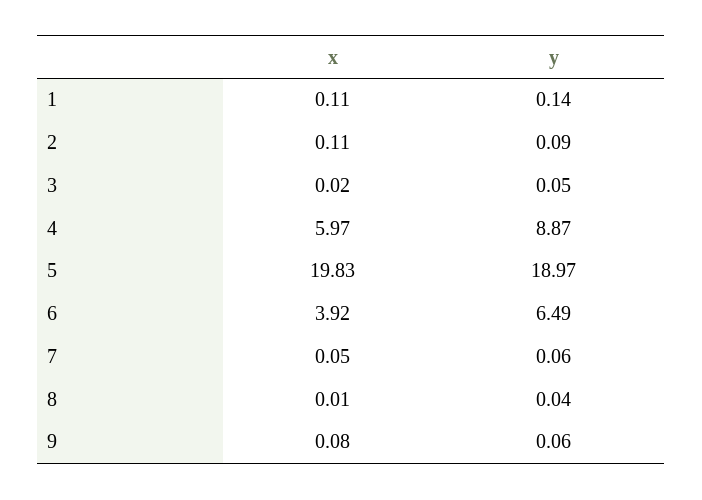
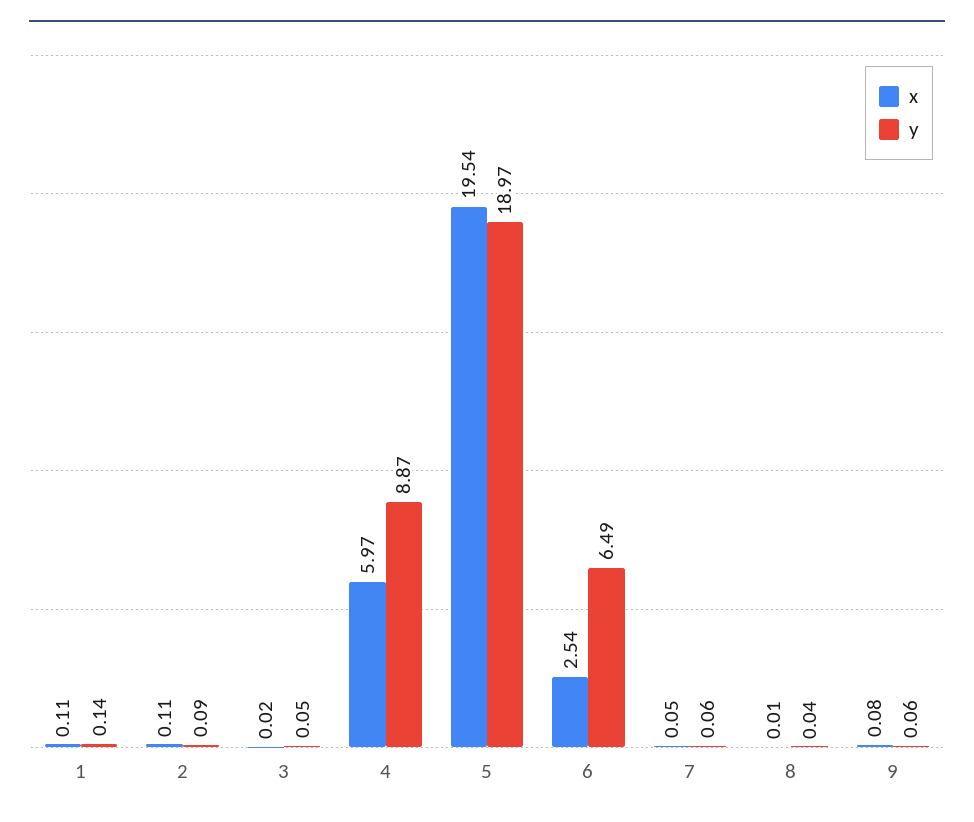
x, 5: 19.83 -> 19.54
x, 6: 3.92 -> 2.54

